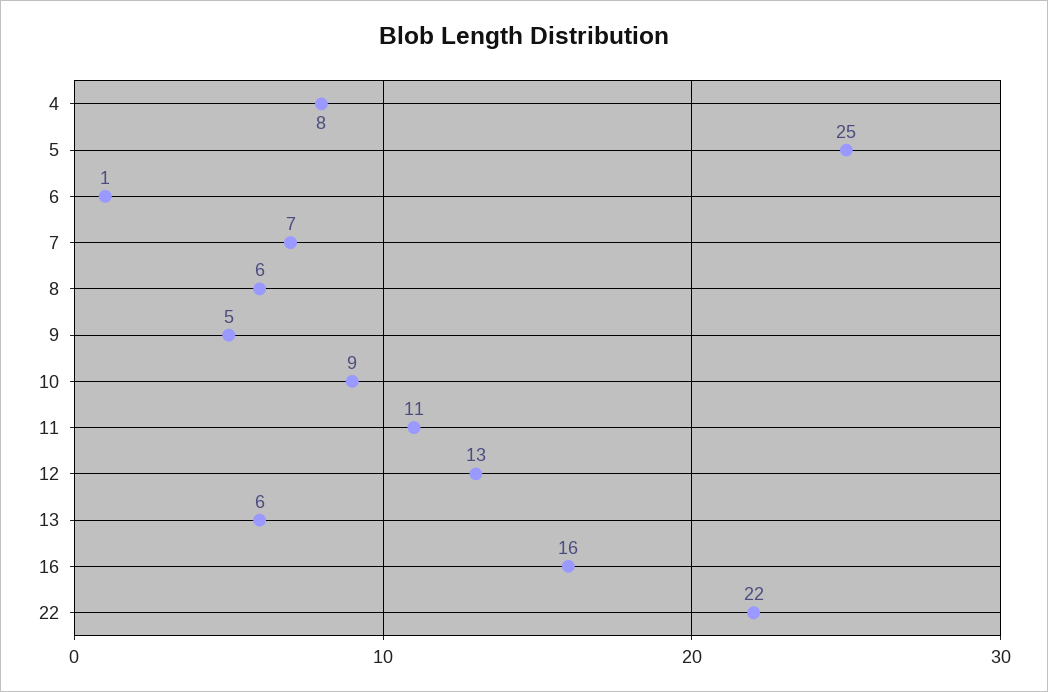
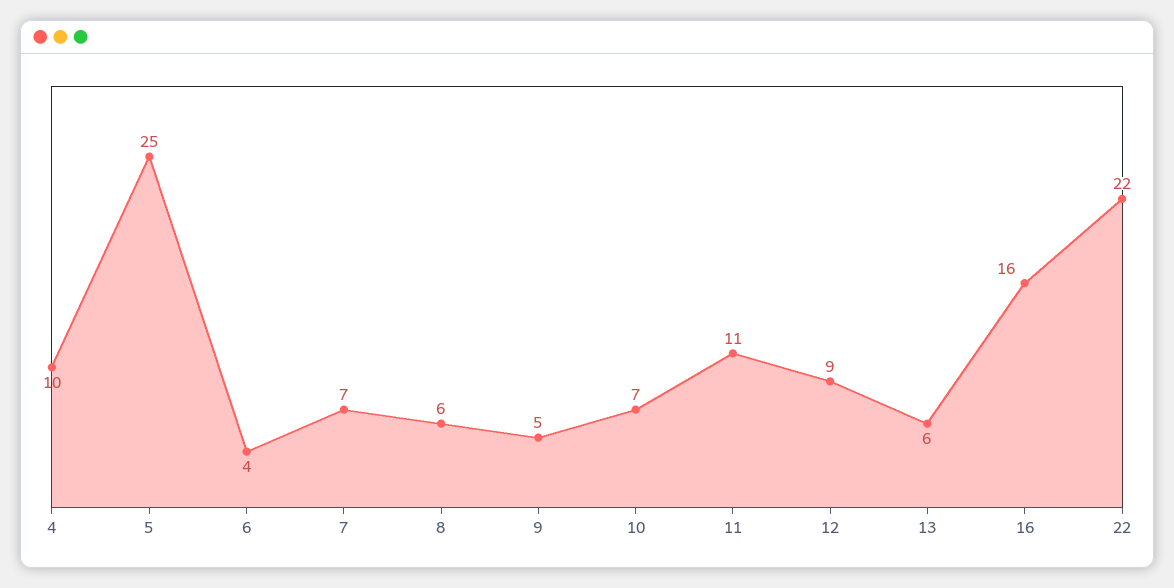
4: 8 -> 10
6: 1 -> 4
10: 9 -> 7
12: 13 -> 9

